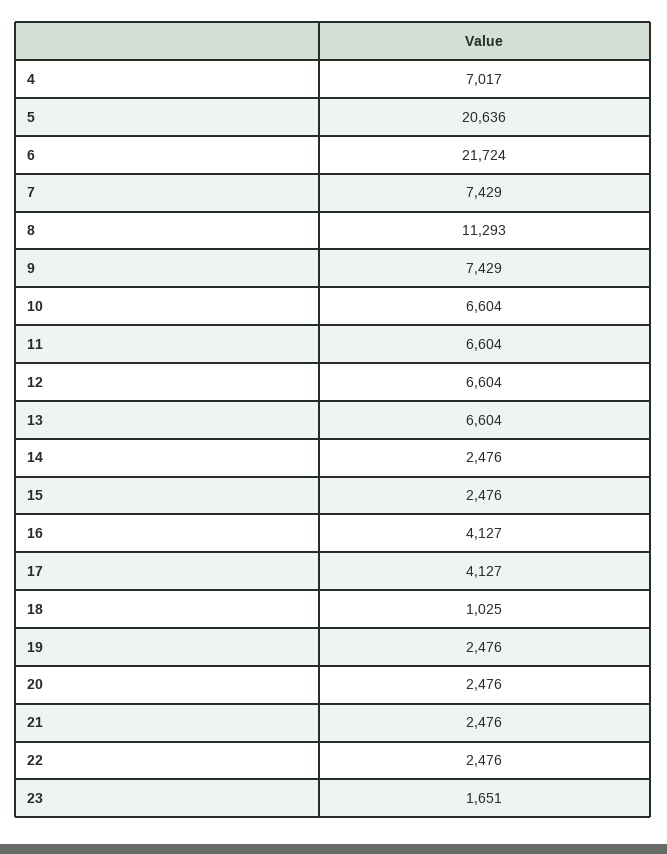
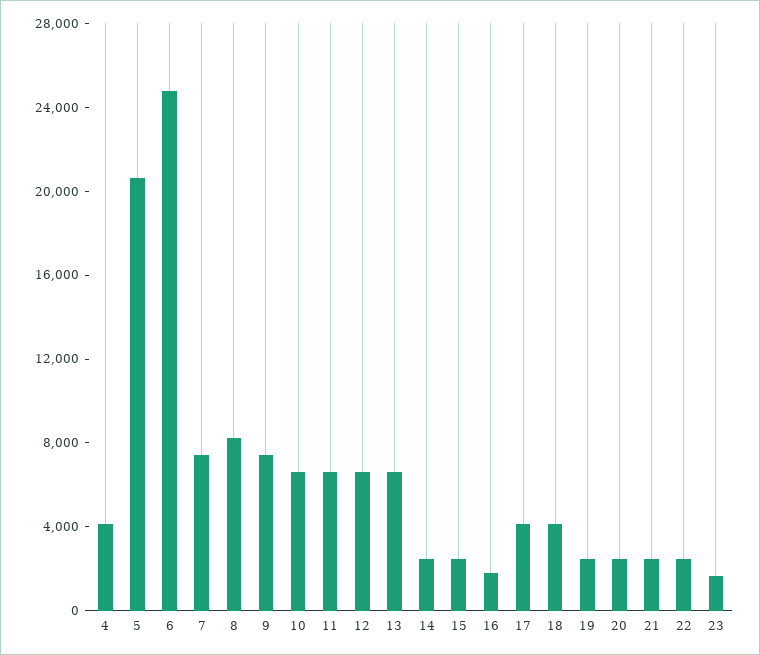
4: 7017 -> 4000
6: 21724 -> 25000
8: 11293 -> 8000
16: 4127 -> 2000
18: 1025 -> 4000

